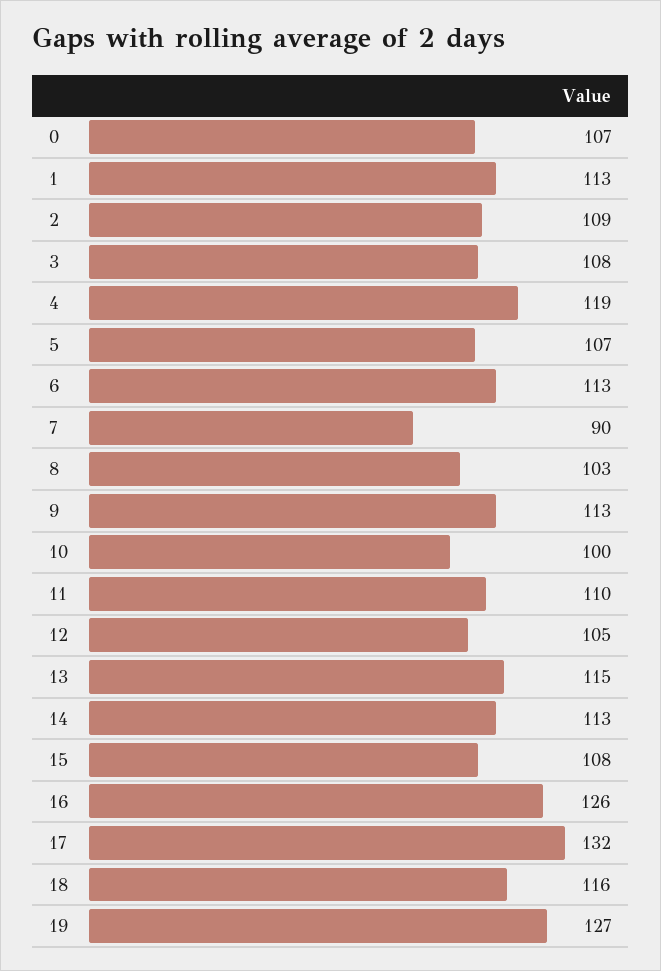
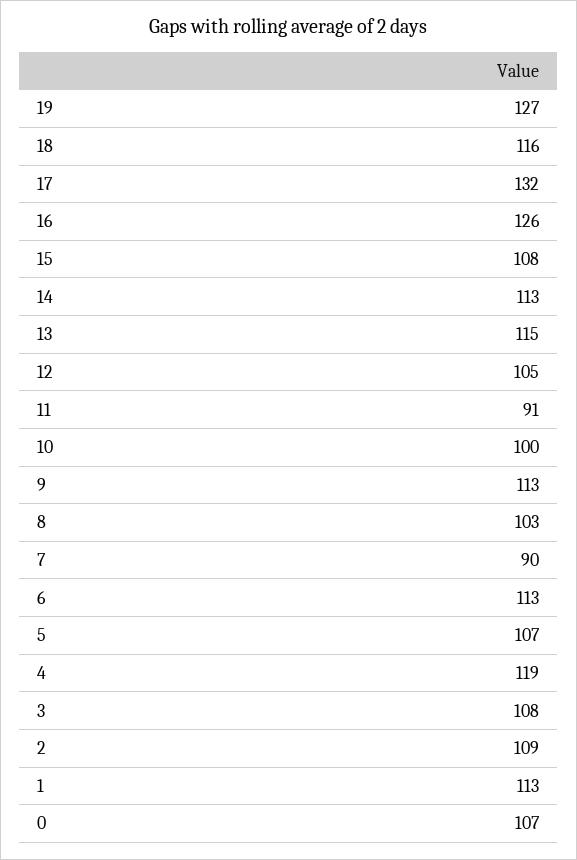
11: 110 -> 91

